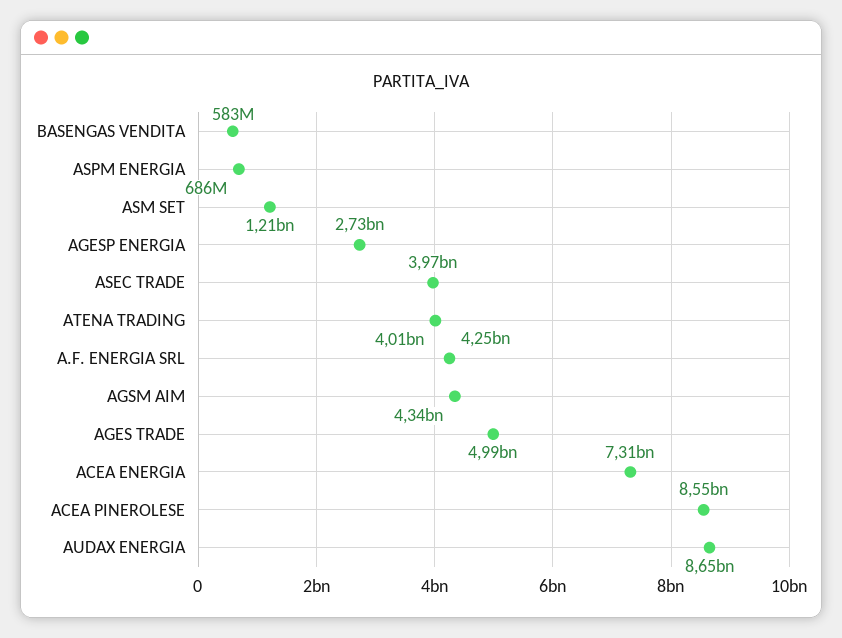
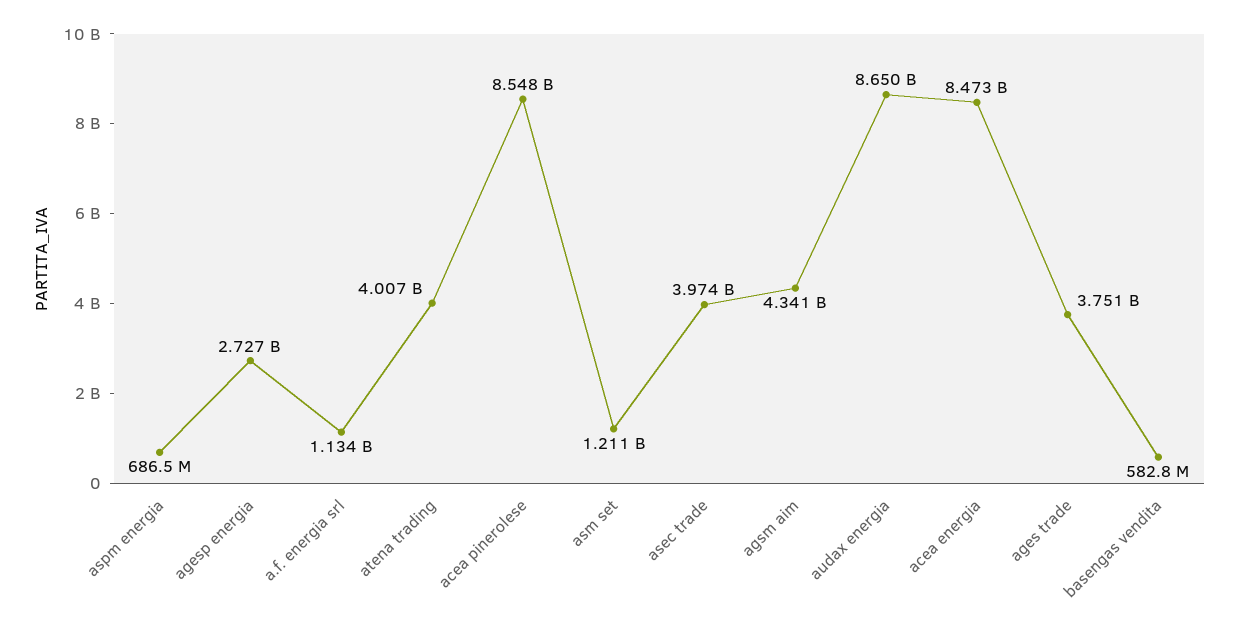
A.F. ENERGIA SRL: 4250000000 -> 1134000000
AGES TRADE: 4990000000 -> 3751000000
ACEA ENERGIA: 7310000000 -> 8473000000

